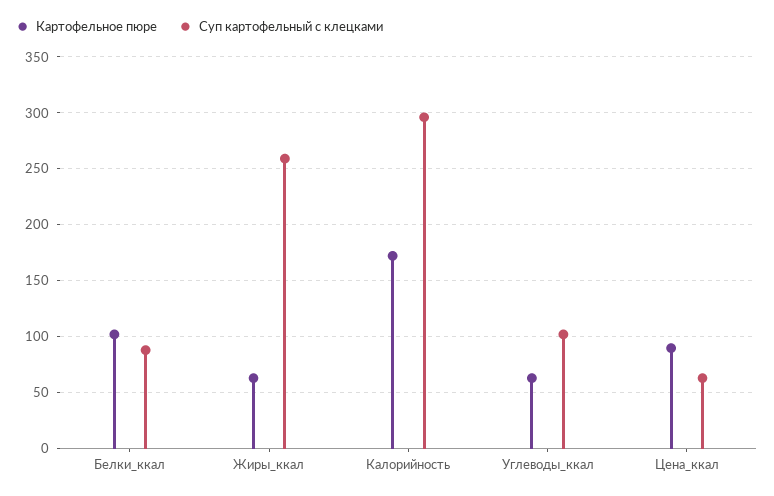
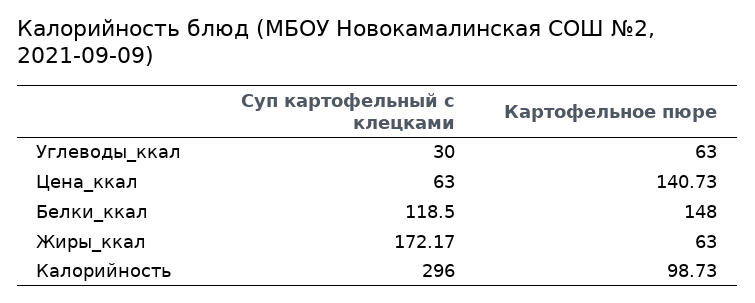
Картофельное пюре, Белки_ккал: 100 -> 148
Суп картофельный с клецками, Белки_ккал: 90 -> 118.5
Суп картофельный с клецками, Жиры_ккал: 260 -> 172.17
Картофельное пюре, Калорийность: 170 -> 98.73
Суп картофельный с клецками, Углеводы_ккал: 100 -> 30
Картофельное пюре, Цена_ккал: 90 -> 140.73

